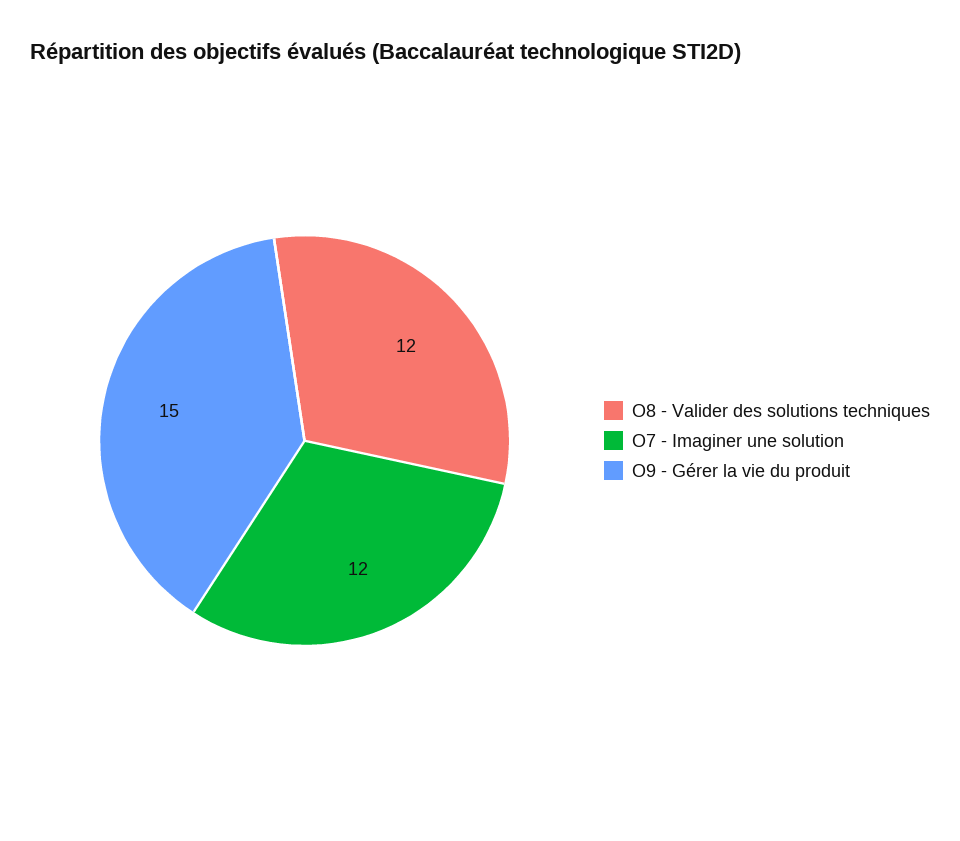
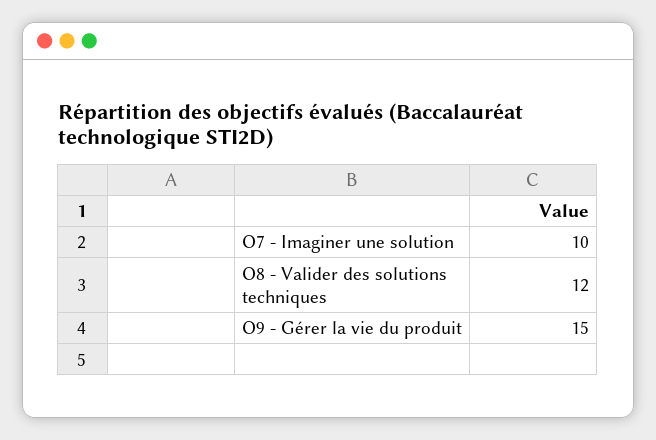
O7 - Imaginer une solution: 12 -> 10

